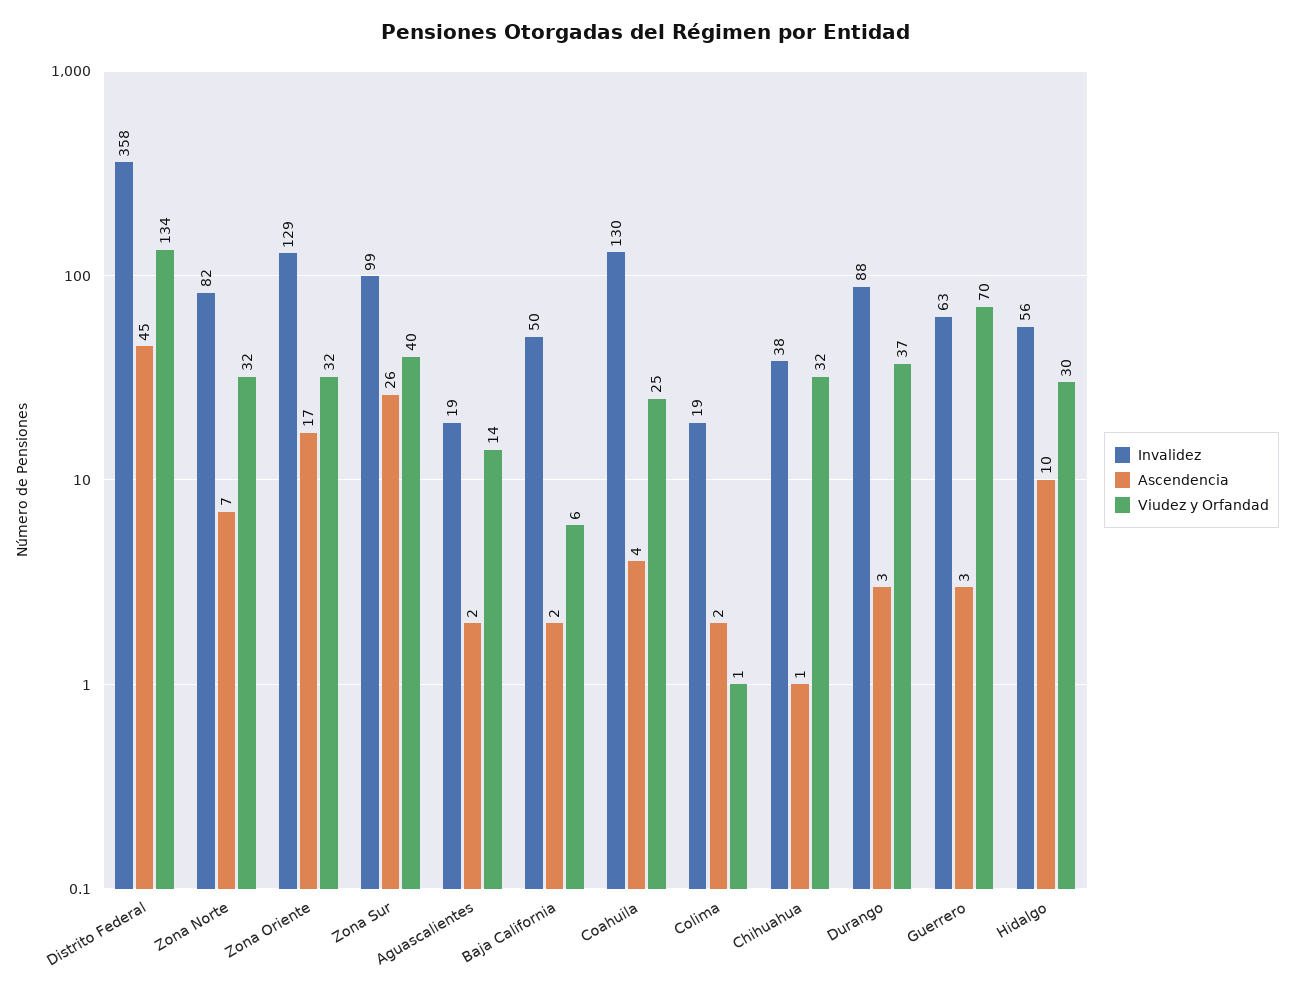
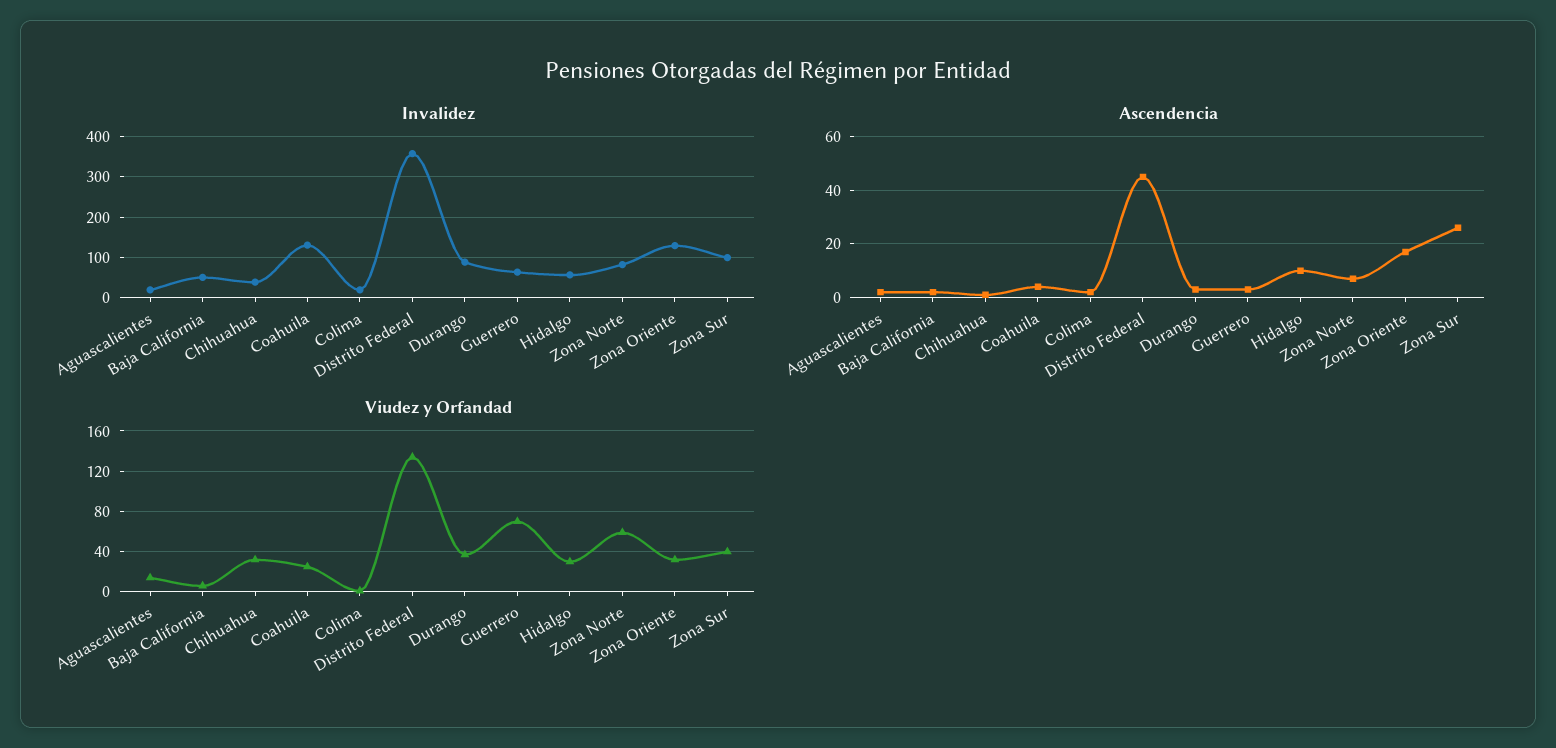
Viudez y Orfandad, Zona Norte: 32 -> 60

